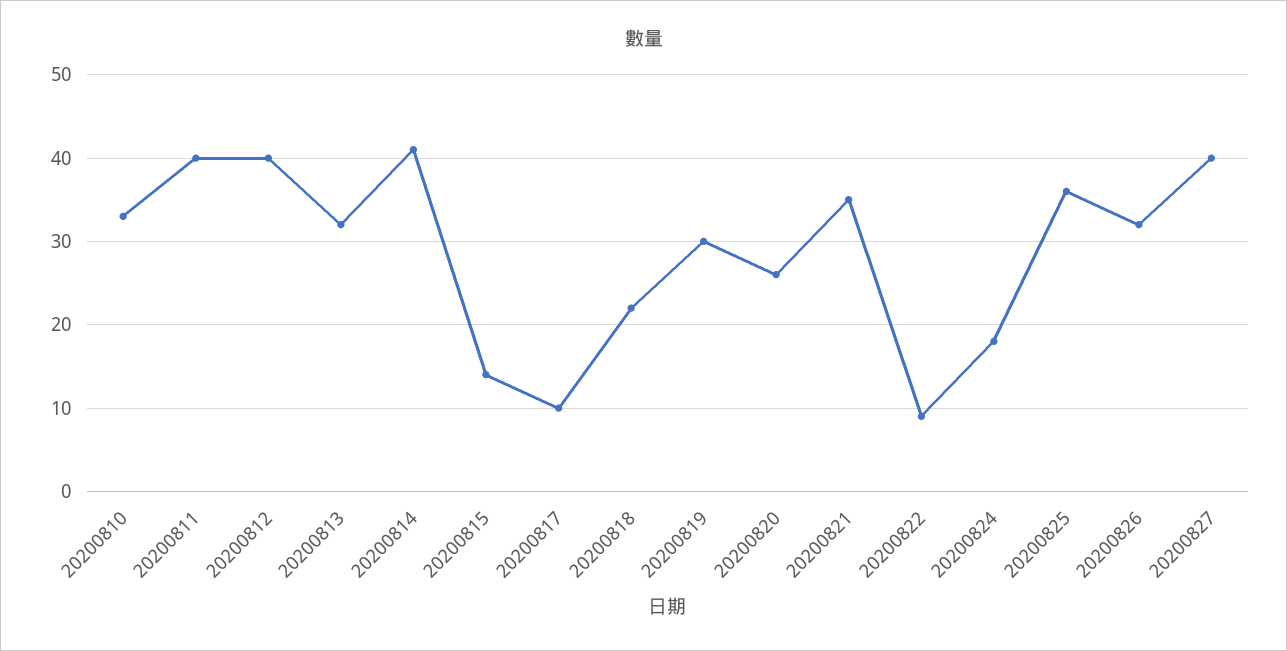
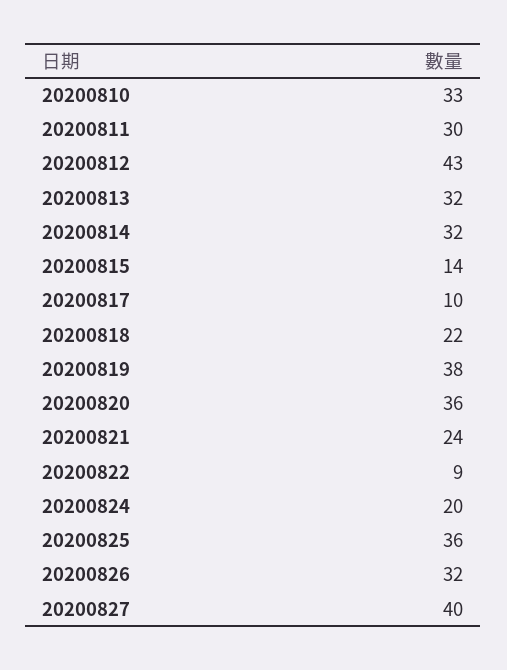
20200811: 40 -> 30
20200812: 40 -> 43
20200814: 41 -> 32
20200819: 30 -> 38
20200820: 26 -> 36
20200821: 35 -> 24
20200824: 18 -> 20

